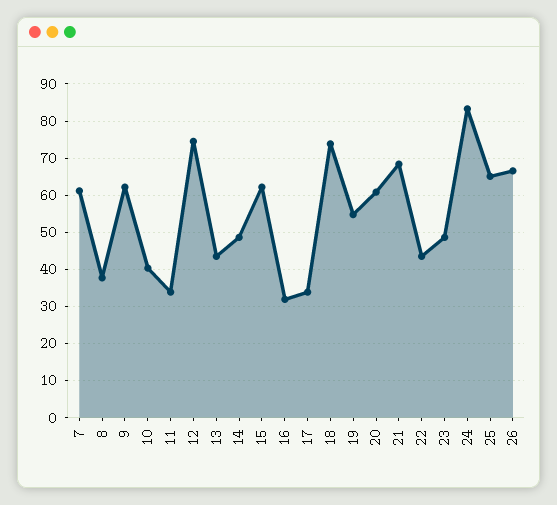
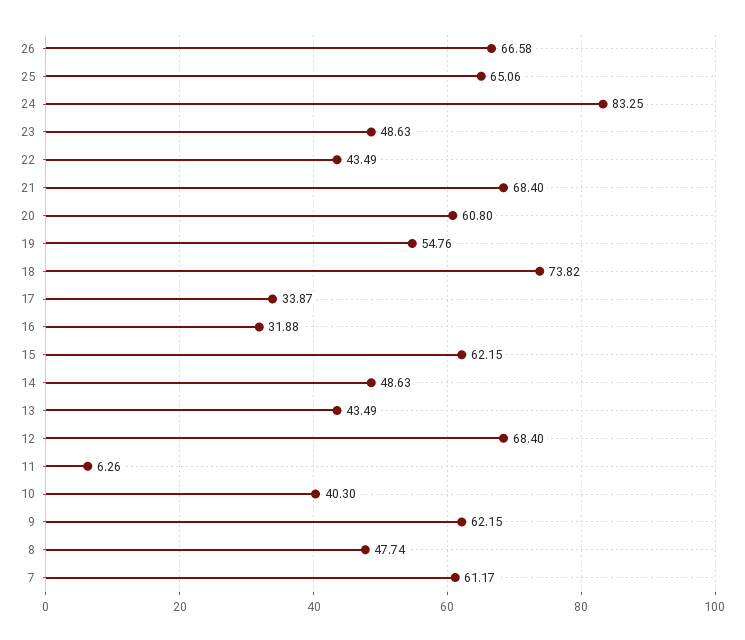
8: 38 -> 47.74
11: 34 -> 6.26
12: 74 -> 68.4

